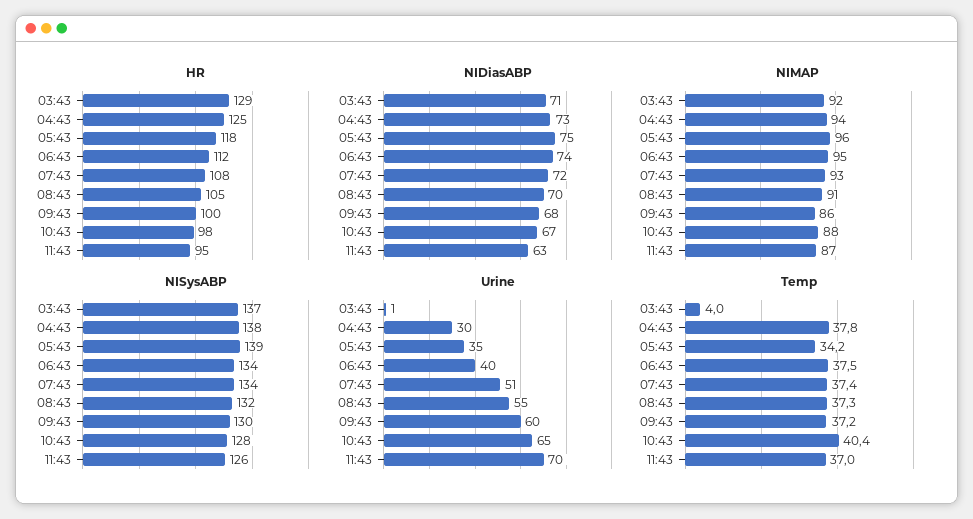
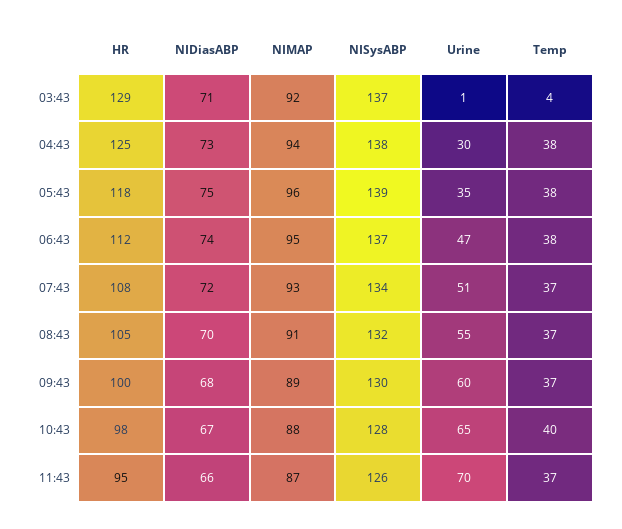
NIDiasABP, 11:43: 63 -> 66
NIMAP, 09:43: 86 -> 89
NISysABP, 06:43: 134 -> 137
Urine, 06:43: 40 -> 47
Temp, 05:43: 34.2 -> 38

